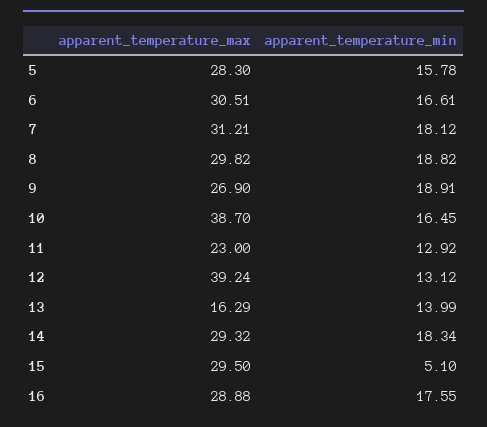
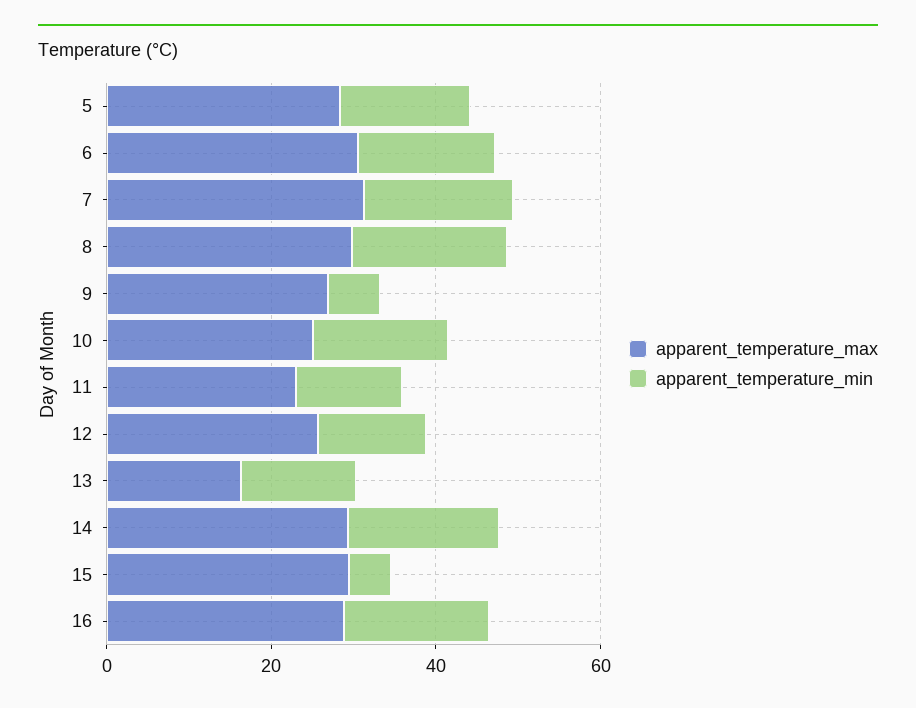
apparent_temperature_min, 9: 18.91 -> 5
apparent_temperature_max, 10: 38.7 -> 25
apparent_temperature_max, 12: 39.24 -> 25

